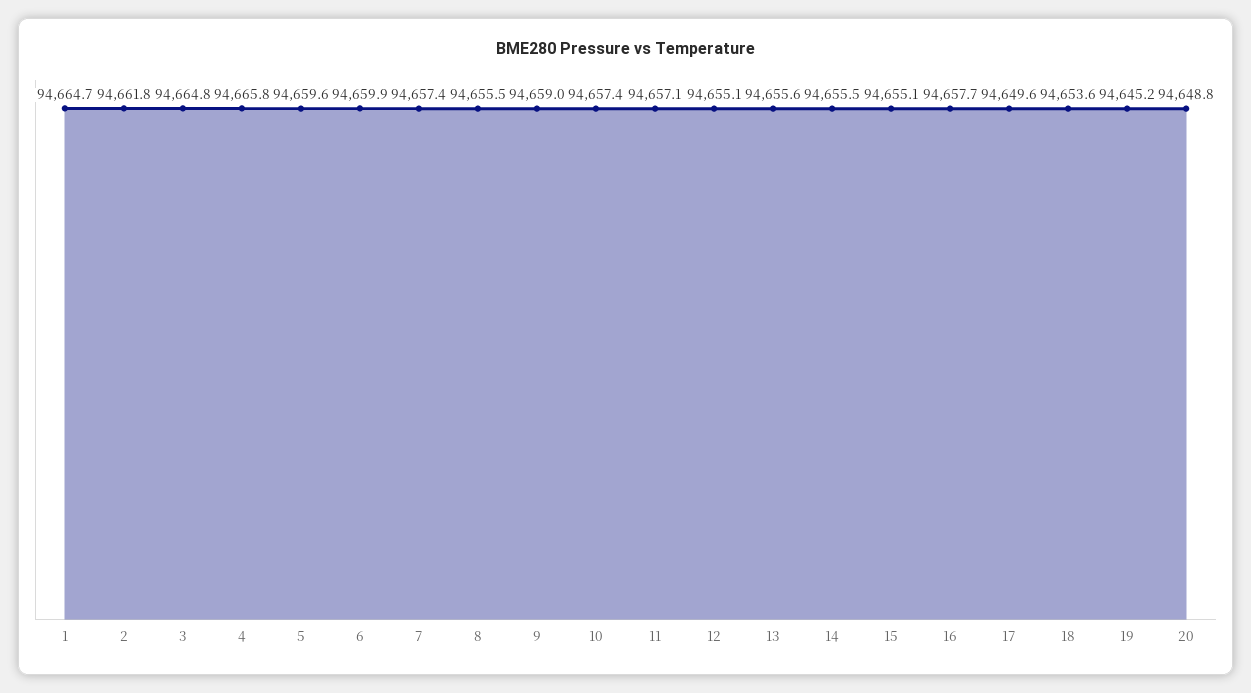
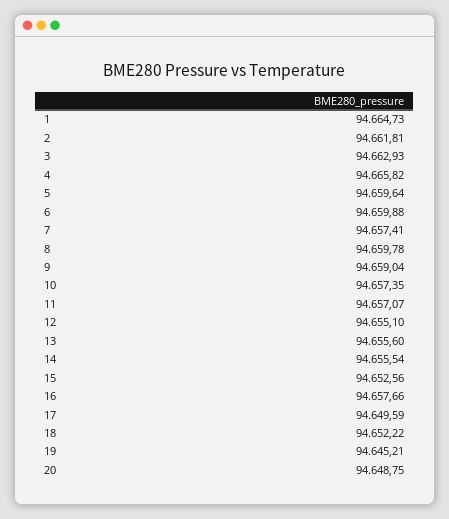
3: 94664.8 -> 94662.93
8: 94655.5 -> 94659.78
15: 94655.1 -> 94652.56
18: 94653.6 -> 94652.22

